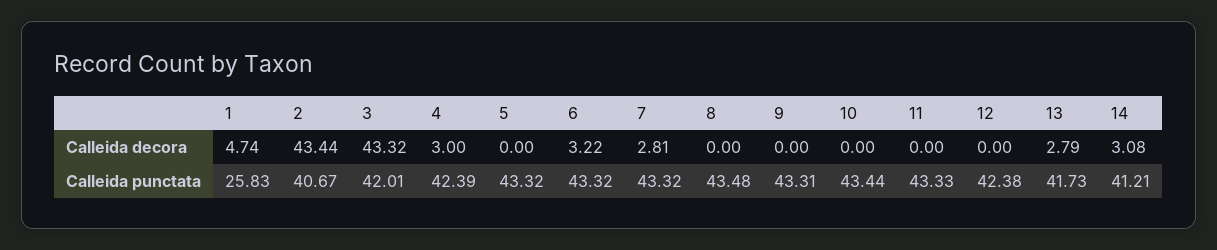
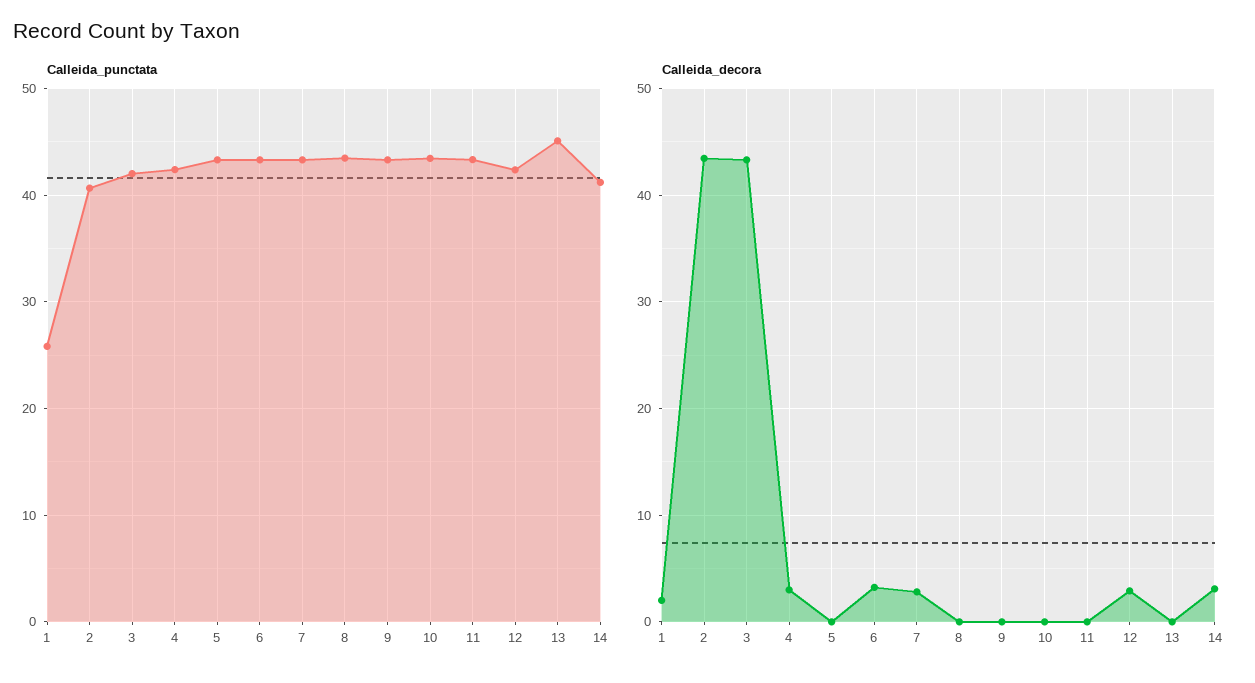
Calleida decora, 1: 4.74 -> 2
Calleida decora, 12: 0 -> 3
Calleida decora, 13: 2.79 -> 0
Calleida punctata, 13: 41.73 -> 45

